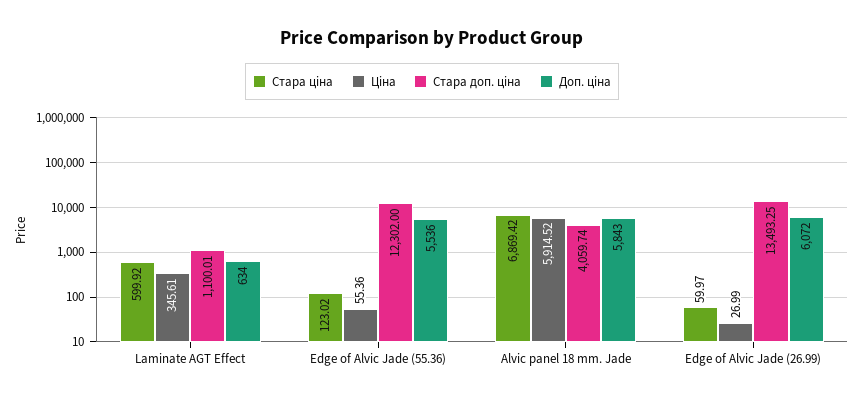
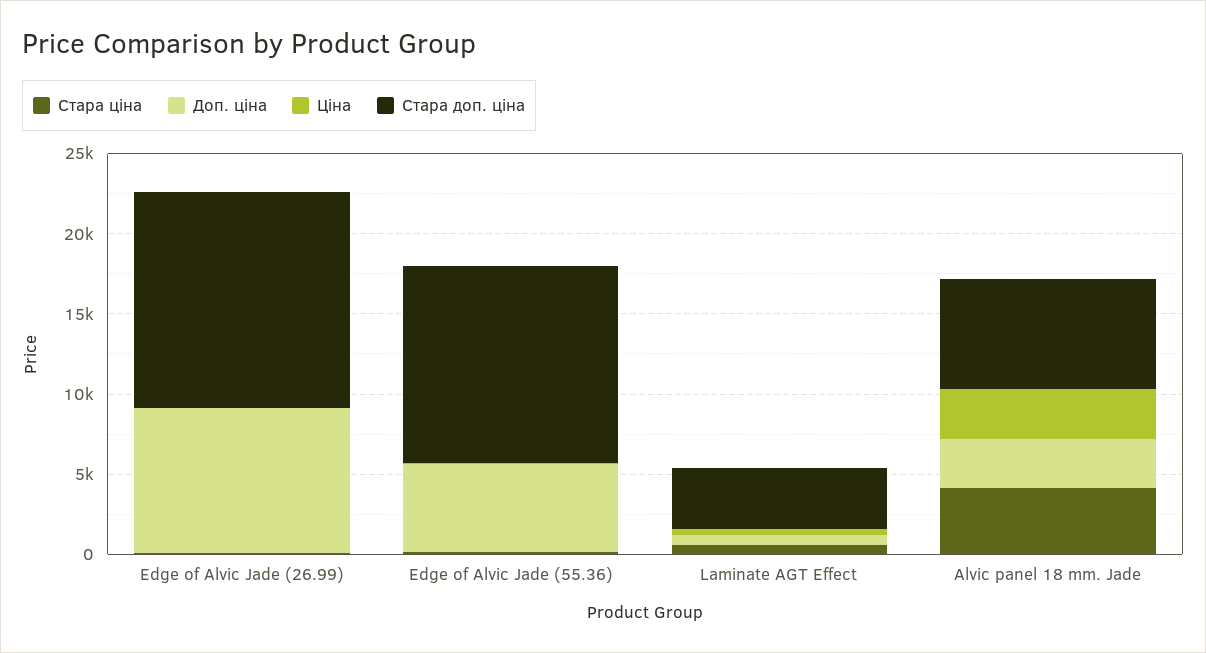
Стара доп. ціна, Laminate AGT Effect: 1100.01 -> 4000
Стара ціна, Alvic panel 18 mm. Jade: 6869.42 -> 4000
Ціна, Alvic panel 18 mm. Jade: 5914.52 -> 3000
Стара доп. ціна, Alvic panel 18 mm. Jade: 4059.74 -> 7000
Доп. ціна, Alvic panel 18 mm. Jade: 5843 -> 3000
Доп. ціна, Edge of Alvic Jade (26.99): 6072 -> 9000

